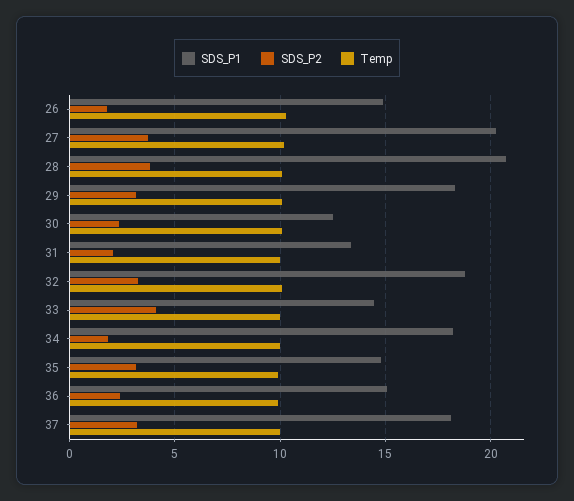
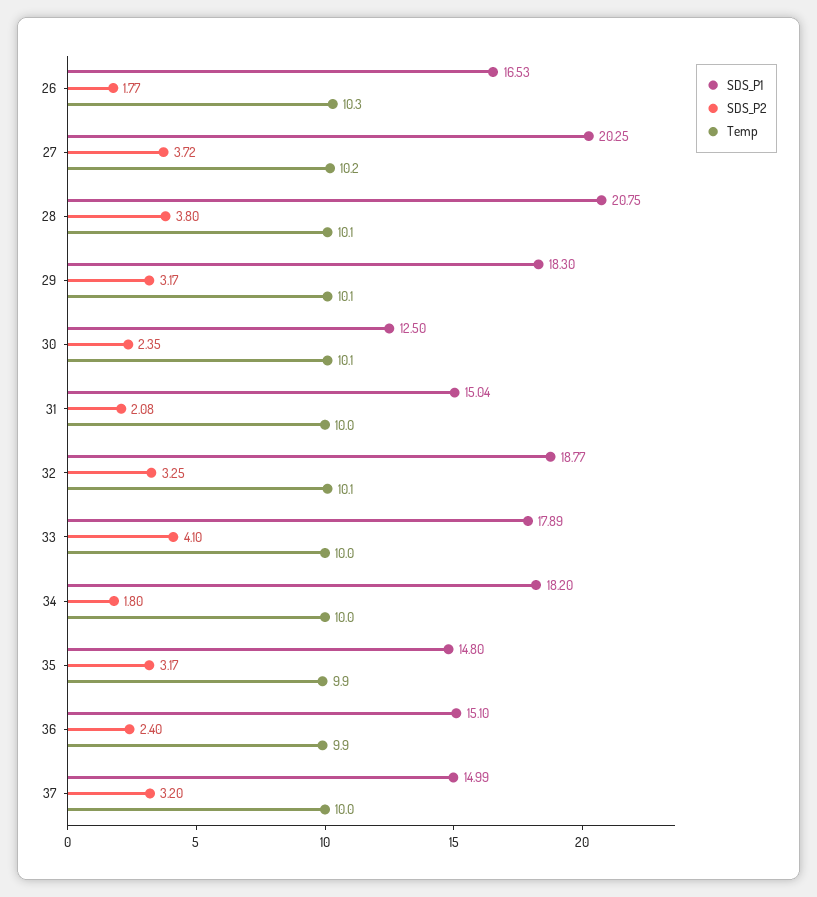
SDS_P1, 26: 15 -> 16.53
SDS_P1, 31: 13.5 -> 15.04
SDS_P1, 33: 14.5 -> 17.89
SDS_P1, 37: 18 -> 14.99

